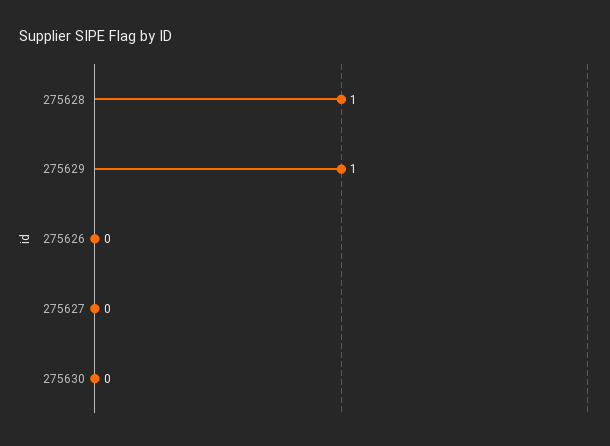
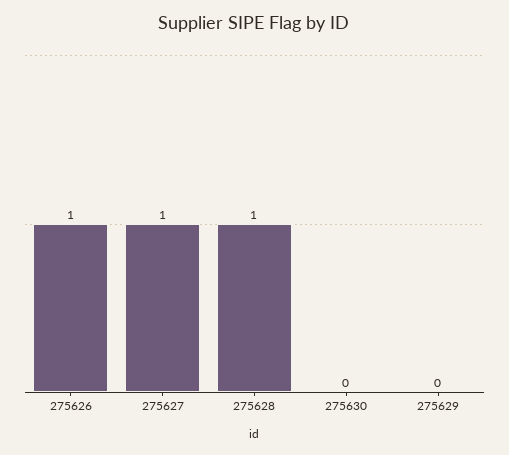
275629: 1 -> 0
275626: 0 -> 1
275627: 0 -> 1

